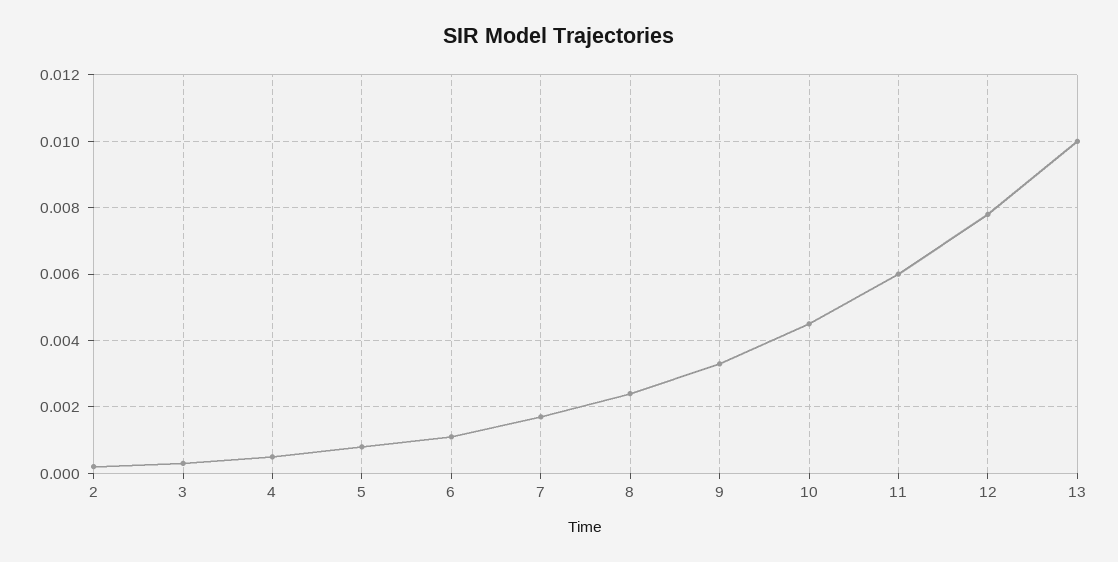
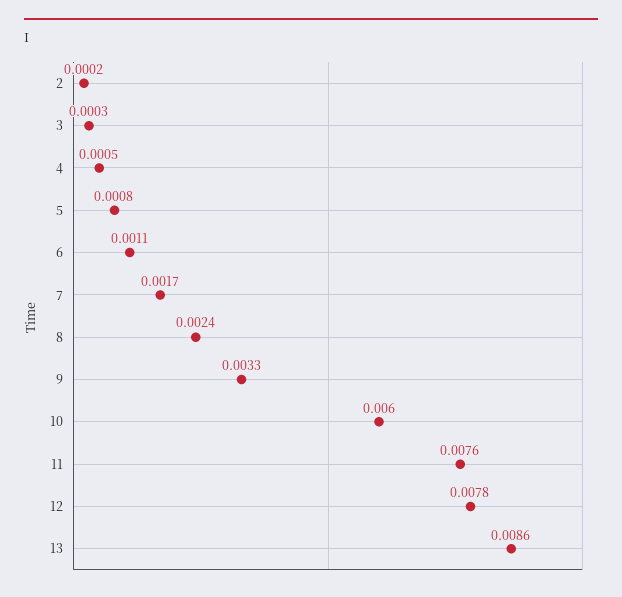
10: 0.0045 -> 0.006
11: 0.006 -> 0.0076
13: 0.01 -> 0.0086

